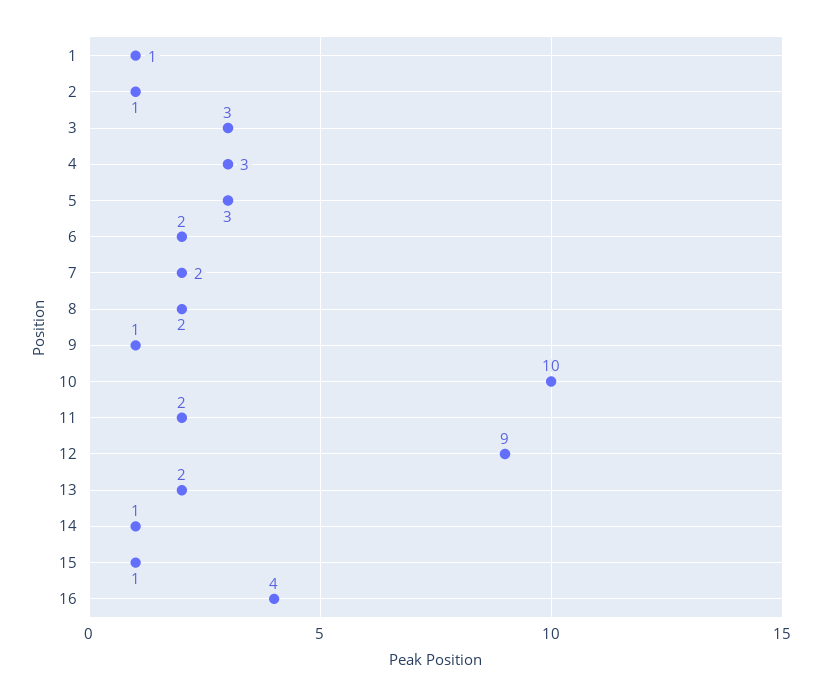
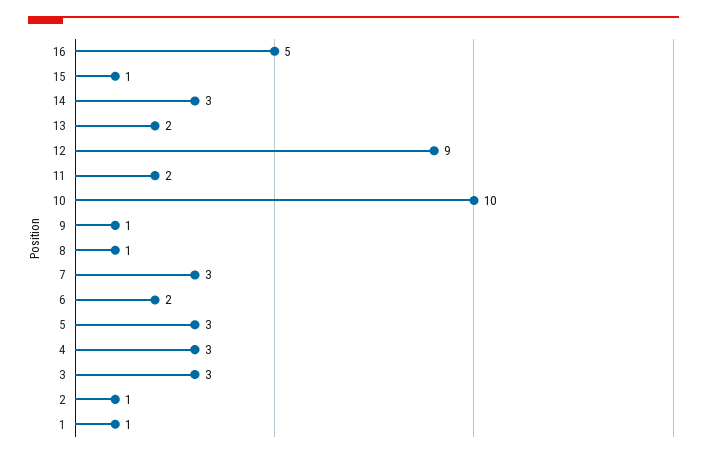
7: 2 -> 3
8: 2 -> 1
14: 1 -> 3
16: 4 -> 5

